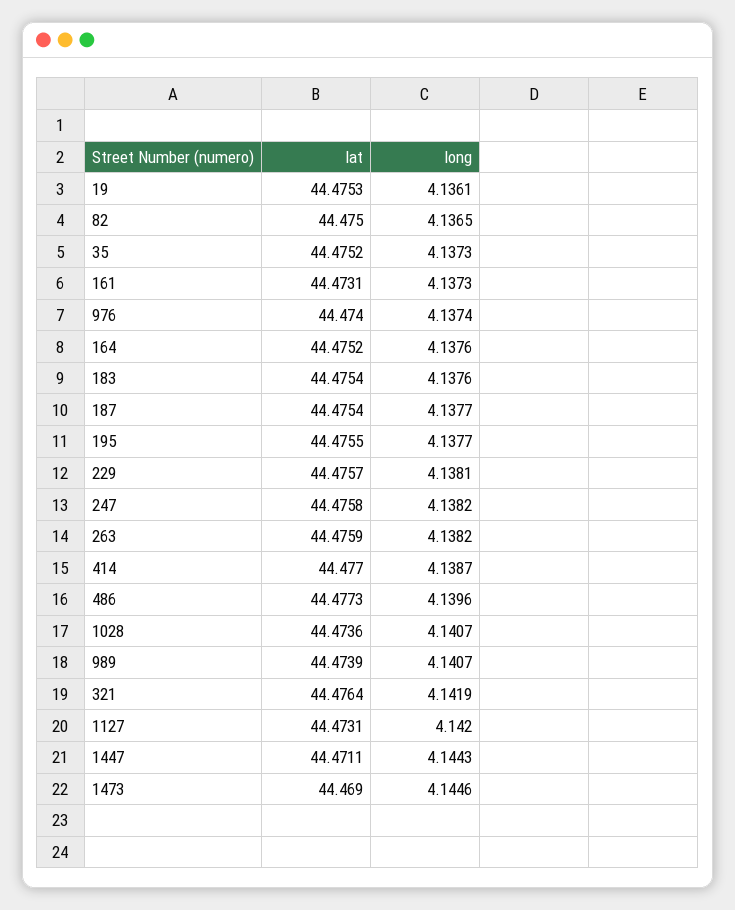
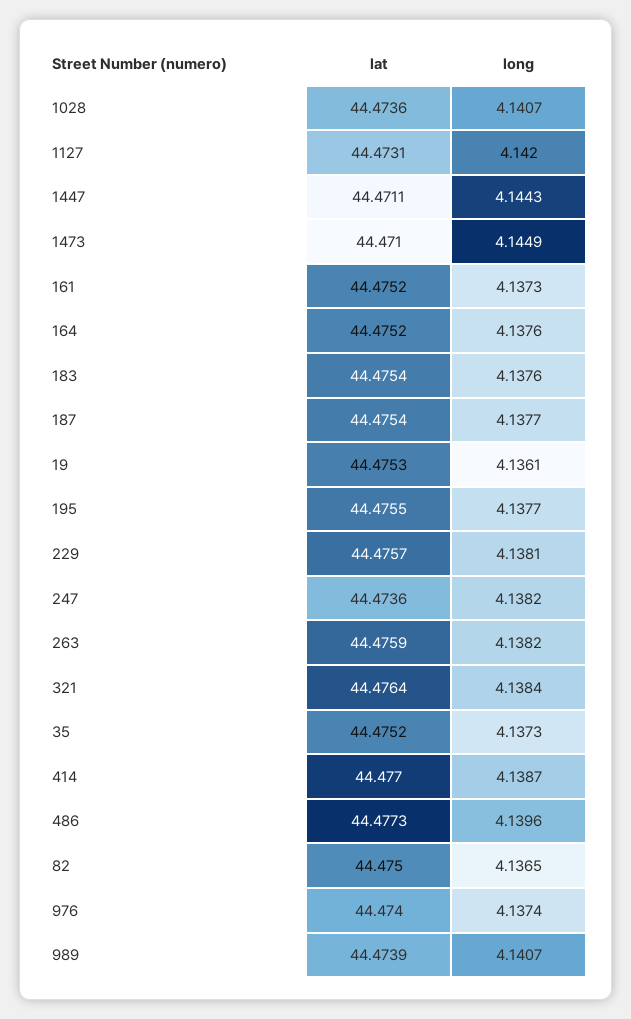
lat, 161: 44.4731 -> 44.4752
lat, 247: 44.4758 -> 44.4736
long, 321: 4.1419 -> 4.1384
lat, 1473: 44.469 -> 44.471
long, 1473: 4.1446 -> 4.1449

